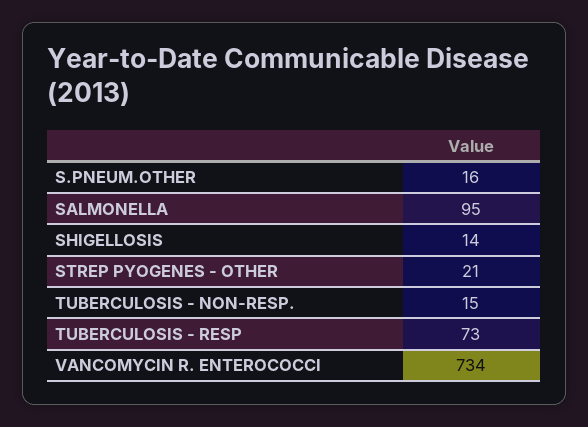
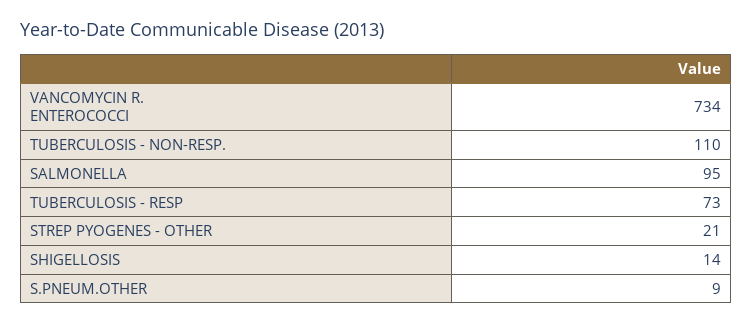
S.PNEUM.OTHER: 16 -> 9
TUBERCULOSIS - NON-RESP.: 15 -> 110

